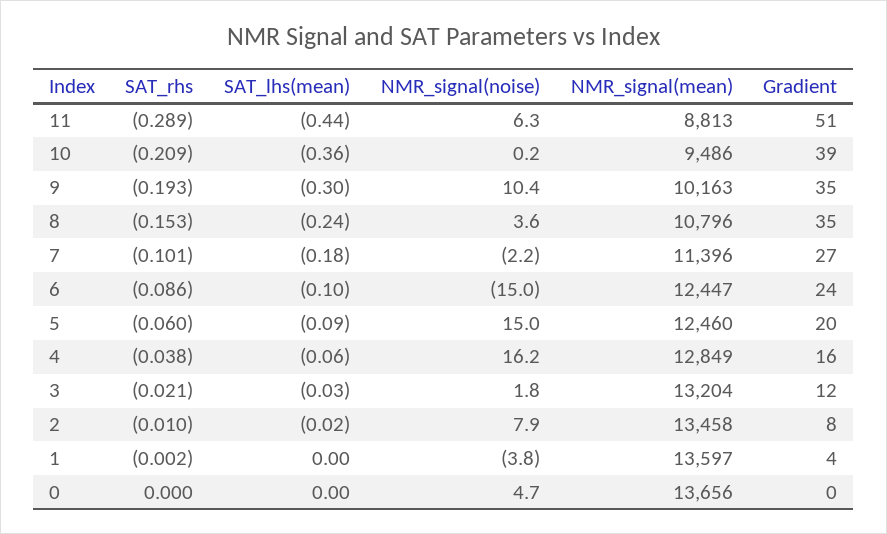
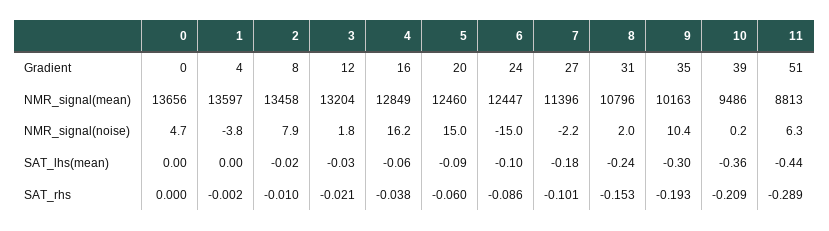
NMR_signal(noise), 8: 3.6 -> 2
Gradient, 8: 35 -> 31

